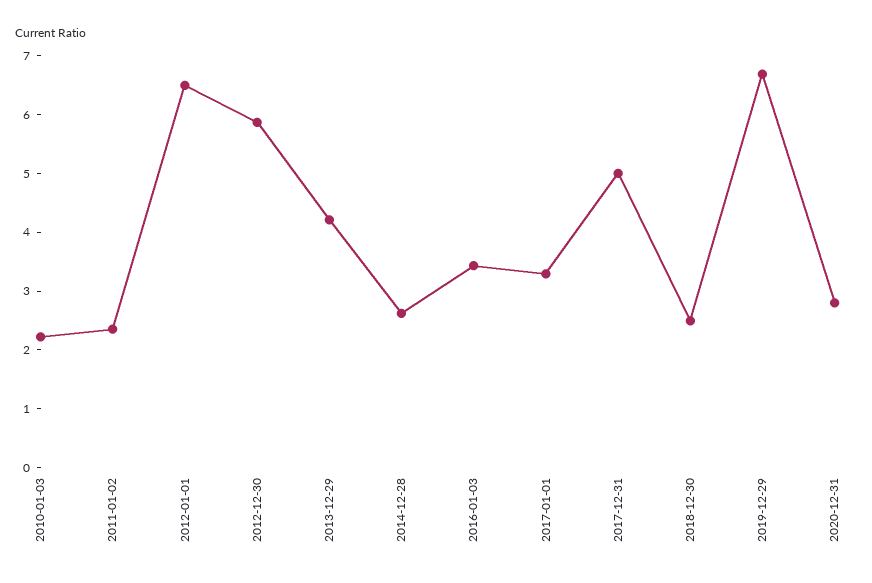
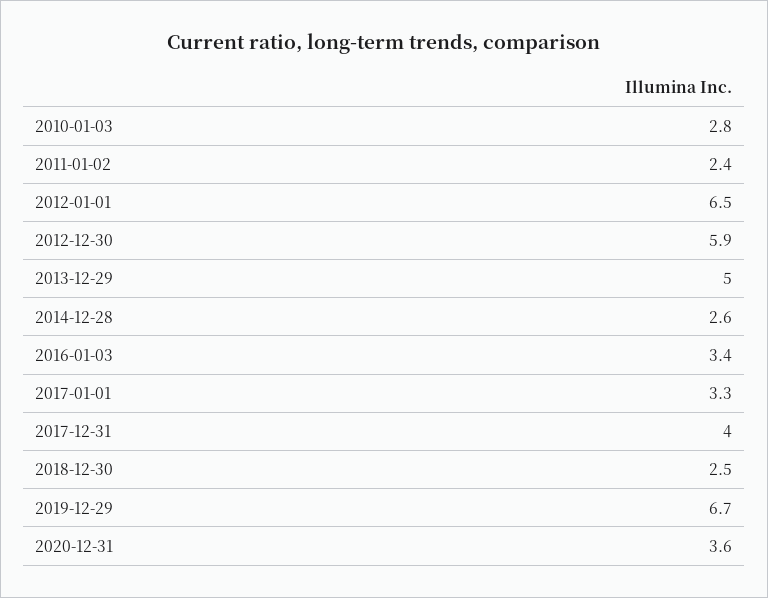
2010-01-03: 2.2 -> 2.8
2013-12-29: 4.2 -> 5
2017-12-31: 5 -> 4
2020-12-31: 2.8 -> 3.6

